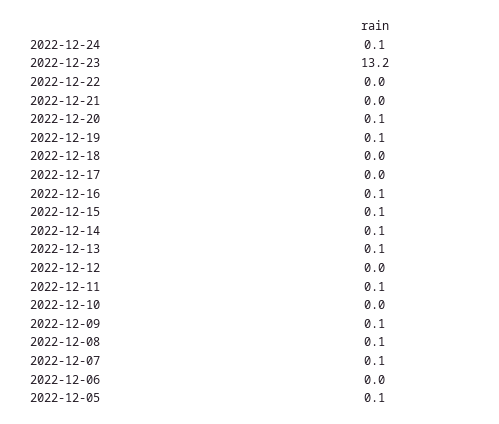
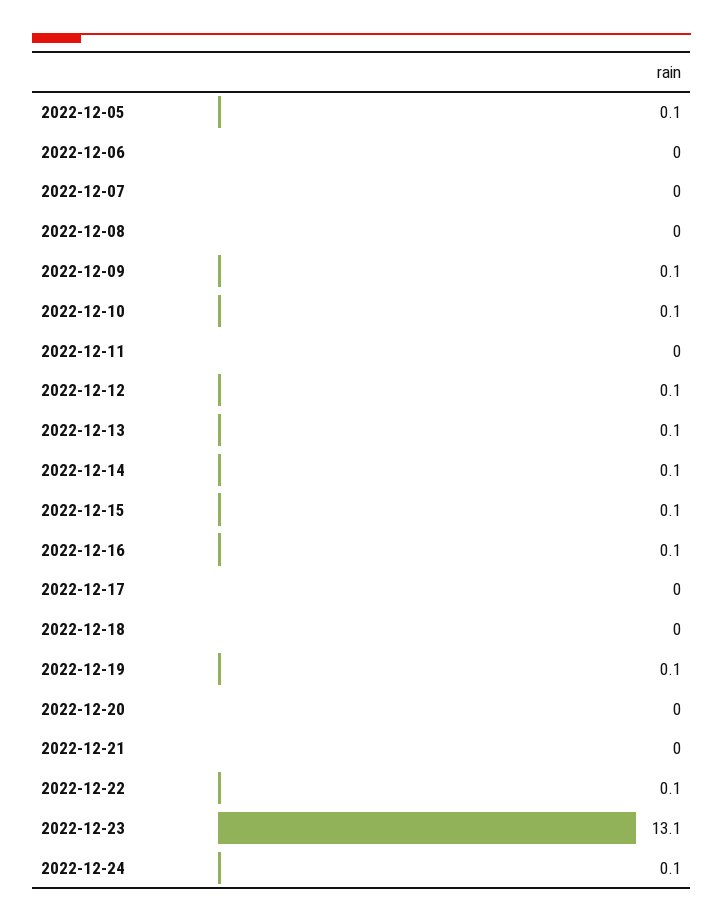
2022-12-23: 13.2 -> 13.1
2022-12-22: 0 -> 0.1
2022-12-20: 0.1 -> 0
2022-12-12: 0 -> 0.1
2022-12-11: 0.1 -> 0
2022-12-10: 0 -> 0.1
2022-12-08: 0.1 -> 0
2022-12-07: 0.1 -> 0

